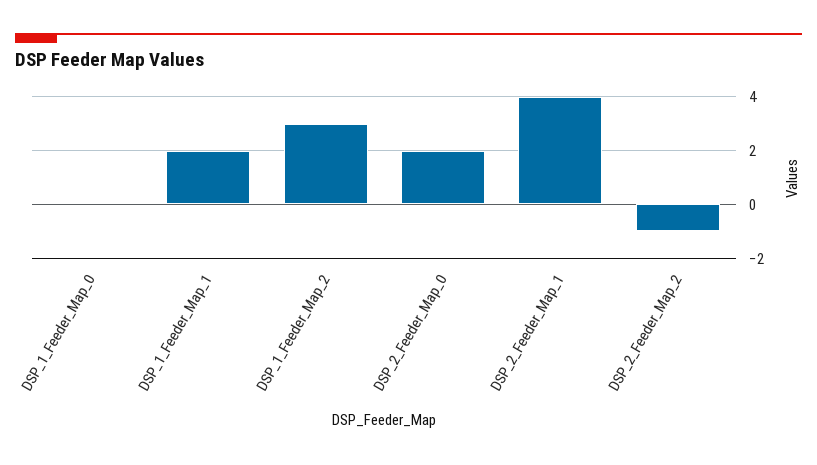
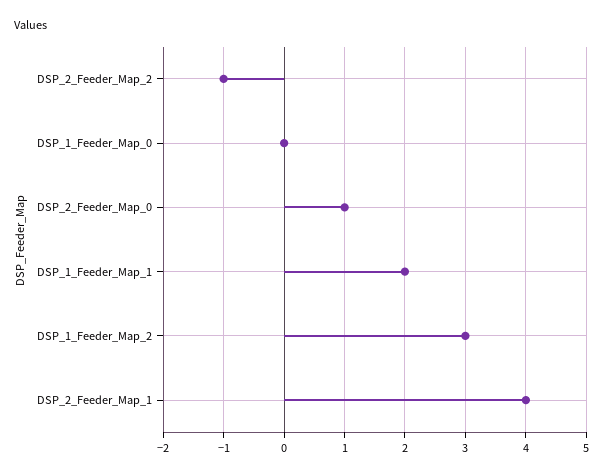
DSP_2_Feeder_Map_0: 2 -> 1

